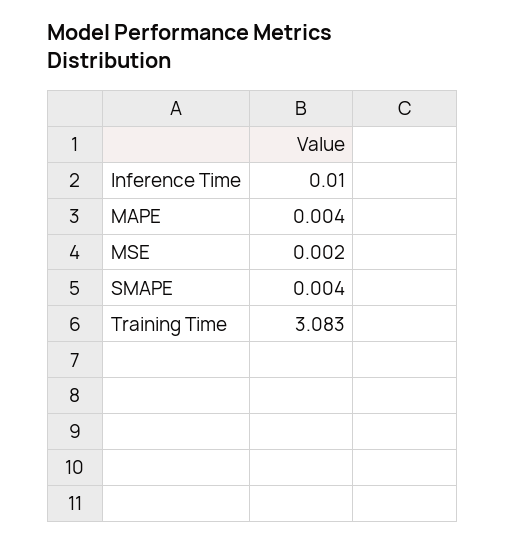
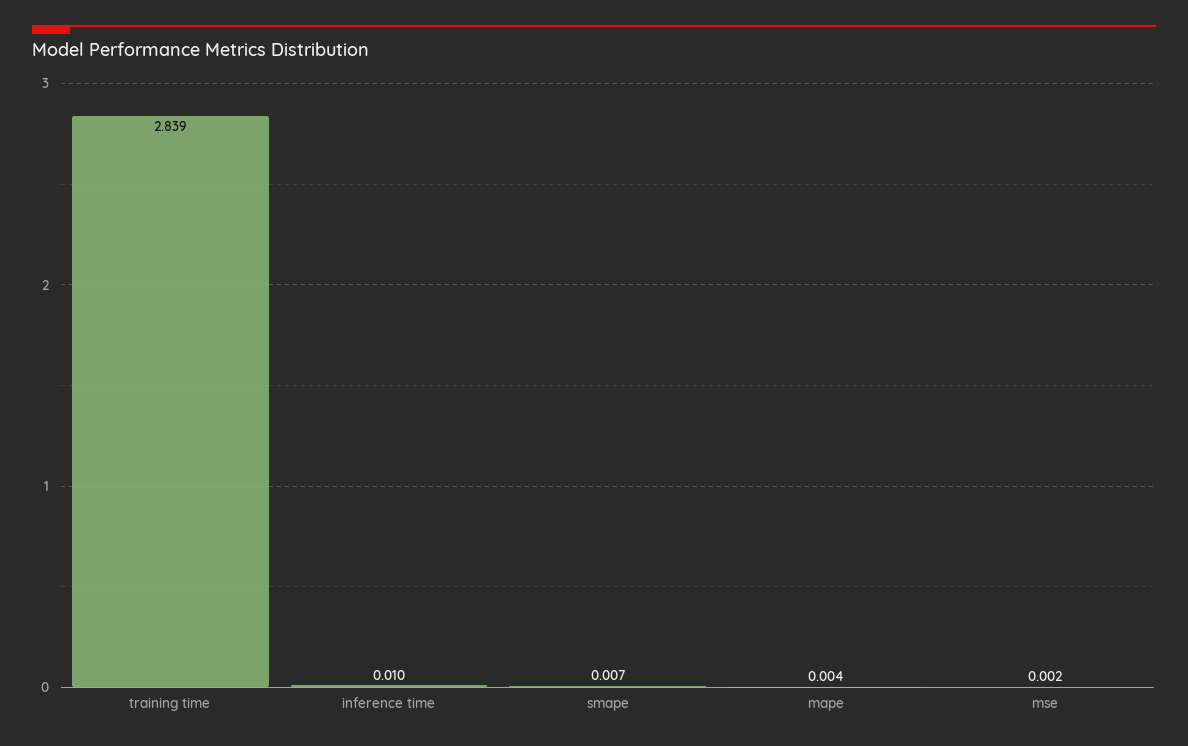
SMAPE: 0.004 -> 0.007
Training Time: 3.083 -> 2.839

